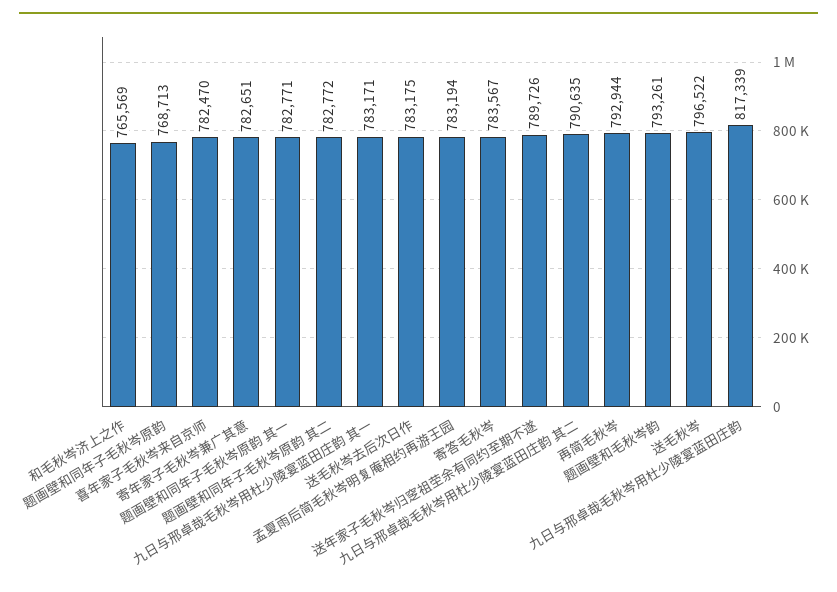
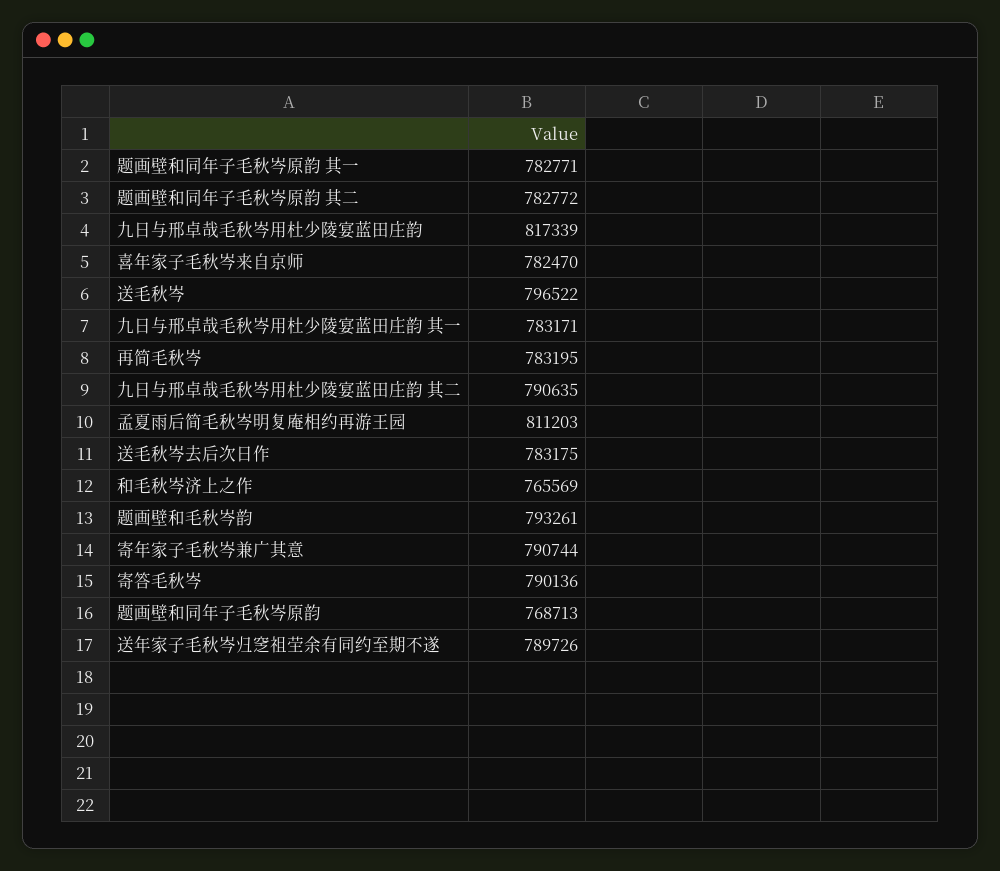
寄年家子毛秋岑兼广其意: 782651 -> 790744
孟夏雨后简毛秋岑明复庵相约再游王园: 783194 -> 811203
寄答毛秋岑: 783567 -> 790136
再简毛秋岑: 792944 -> 783195

